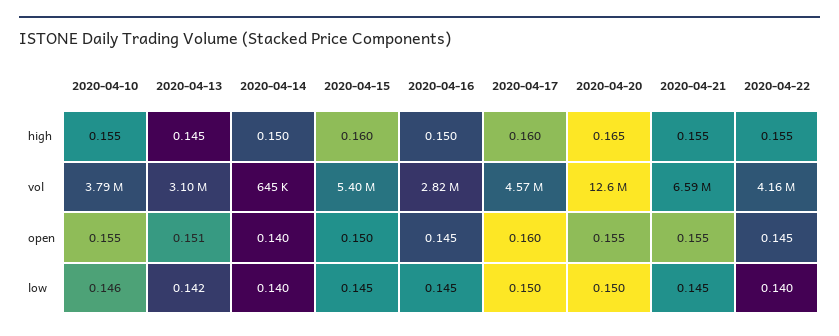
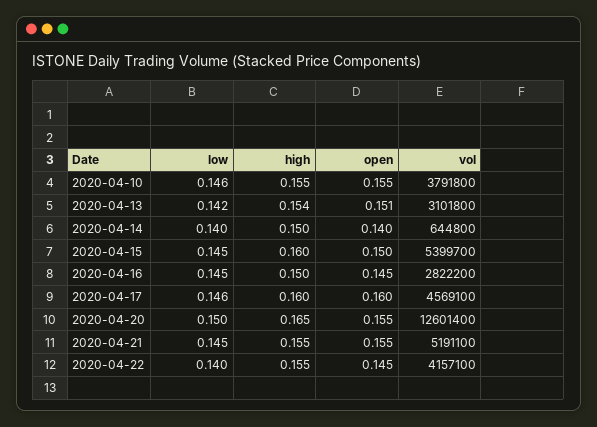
2020-04-13, high: 0.145 -> 0.154
2020-04-21, vol: 6590000 -> 5191100
2020-04-17, low: 0.15 -> 0.146

